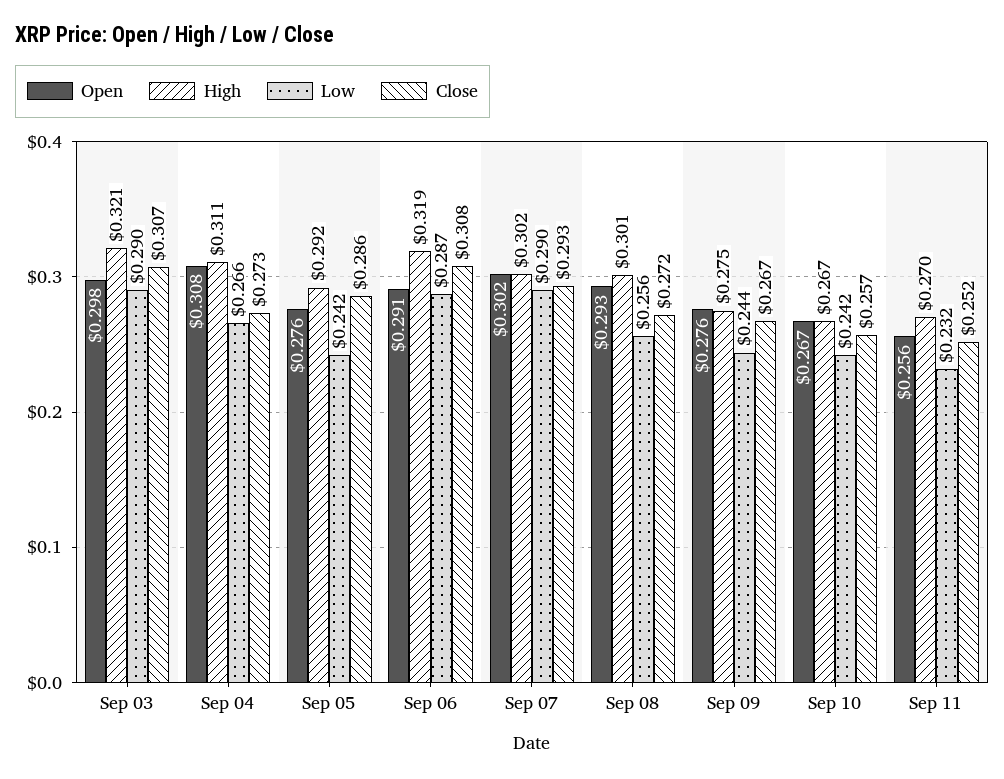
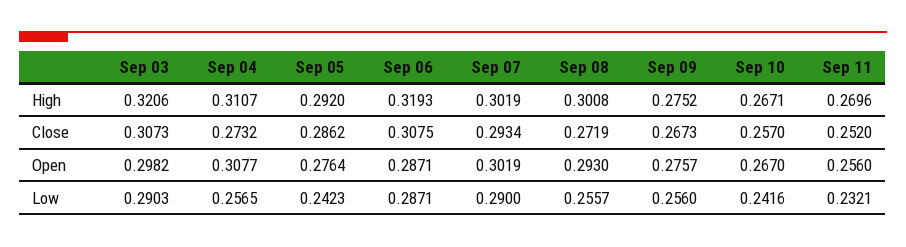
Low, Sep 04: 0.266 -> 0.2565
Open, Sep 06: 0.291 -> 0.2871
Low, Sep 09: 0.244 -> 0.256

